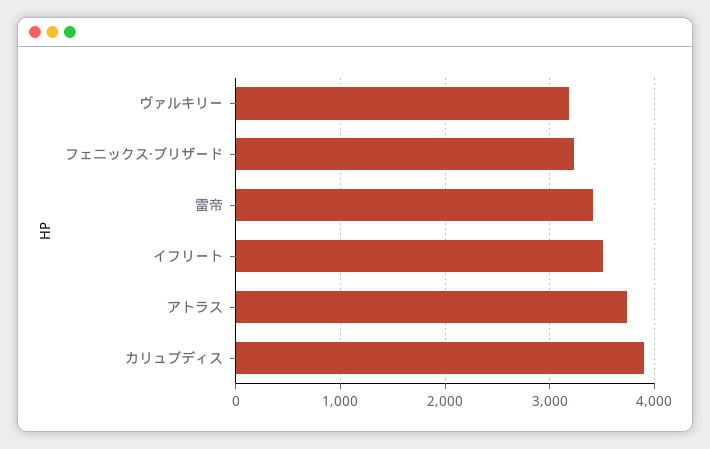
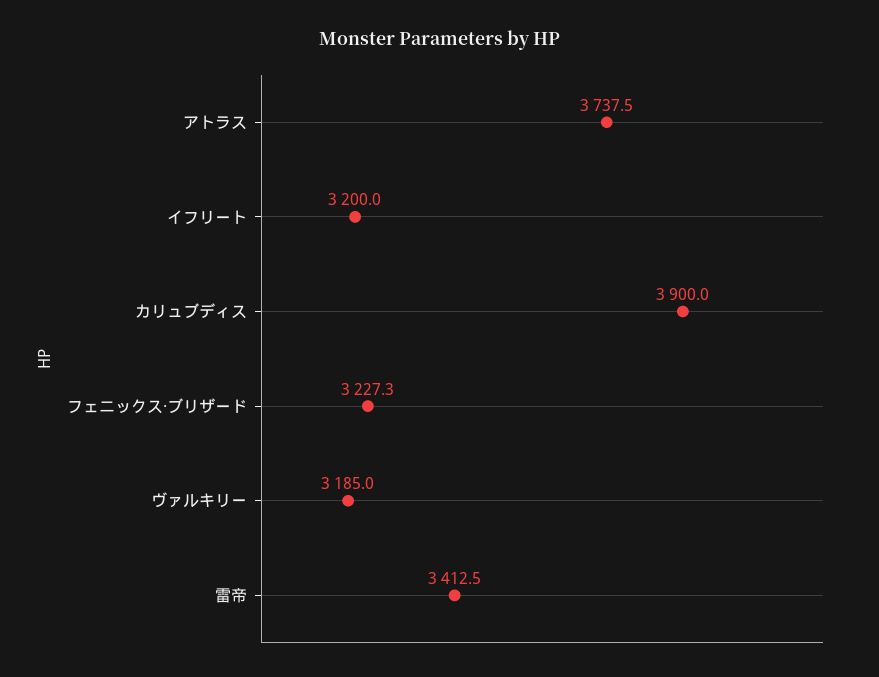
イフリート: 3500 -> 3200

